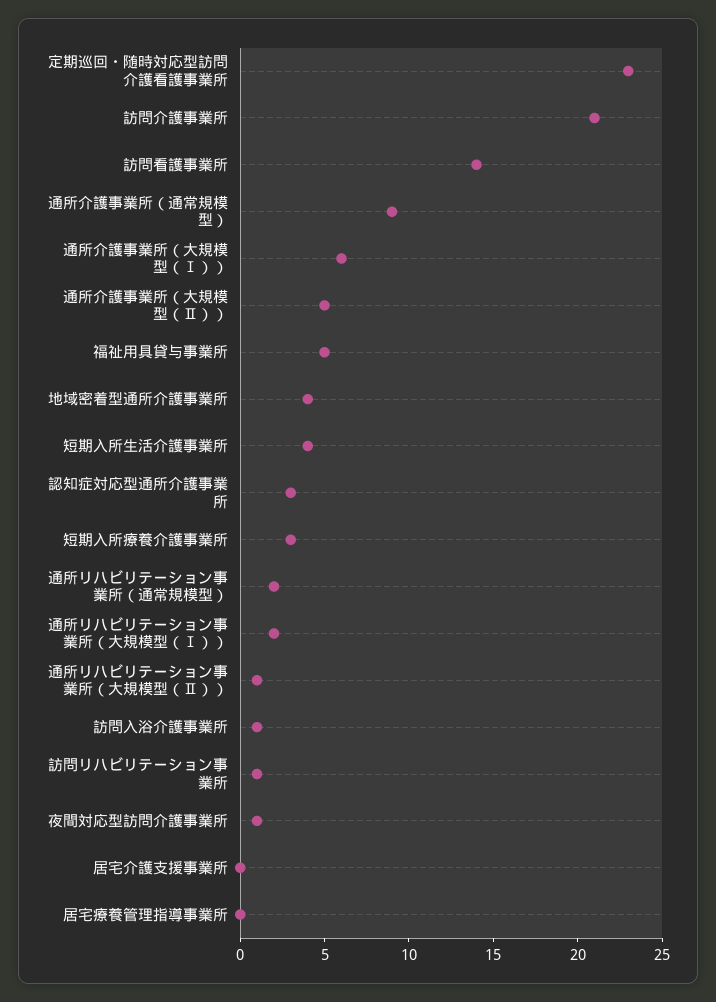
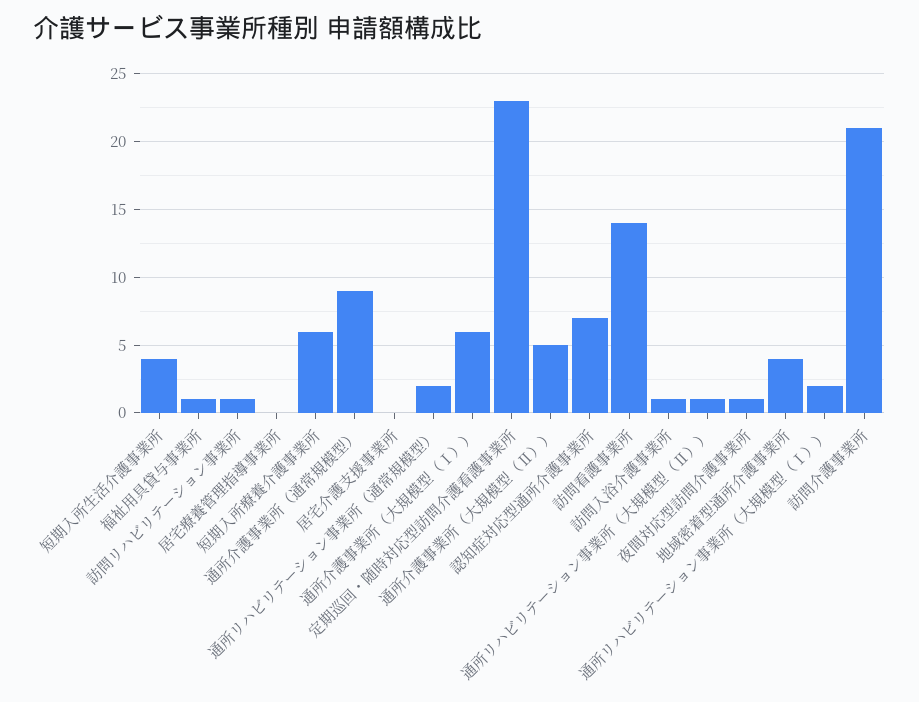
福祉用具貸与事業所: 5 -> 1
認知症対応型通所介護事業所: 3 -> 7
短期入所療養介護事業所: 3 -> 6

